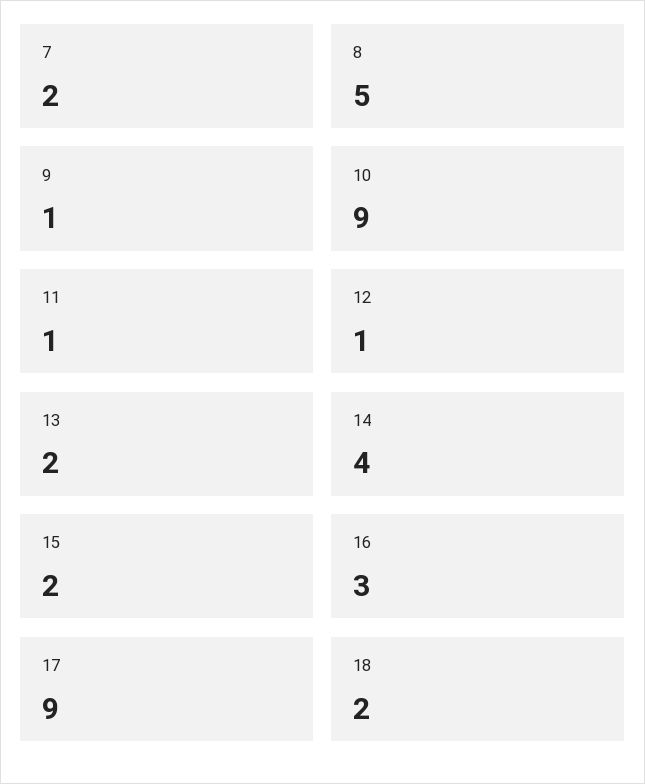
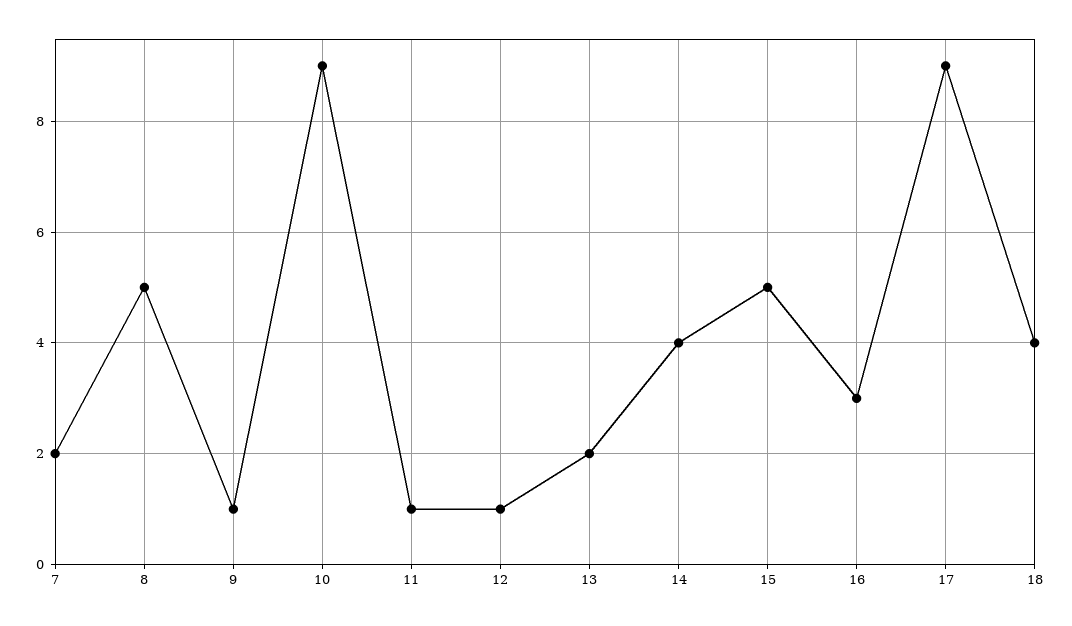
15: 2 -> 5
18: 2 -> 4

